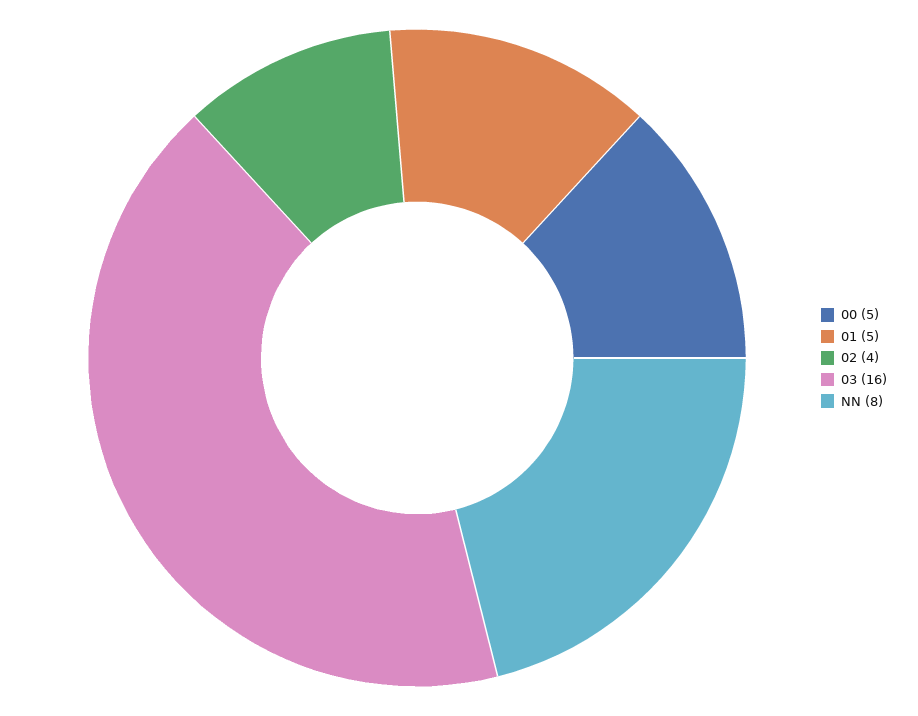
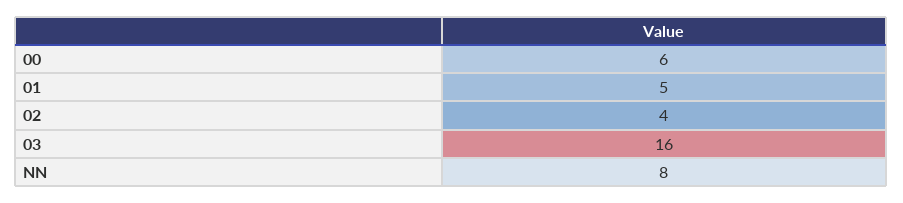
00: 5 -> 6

